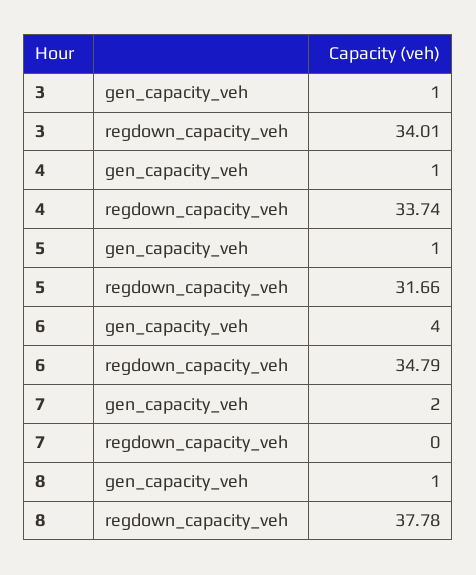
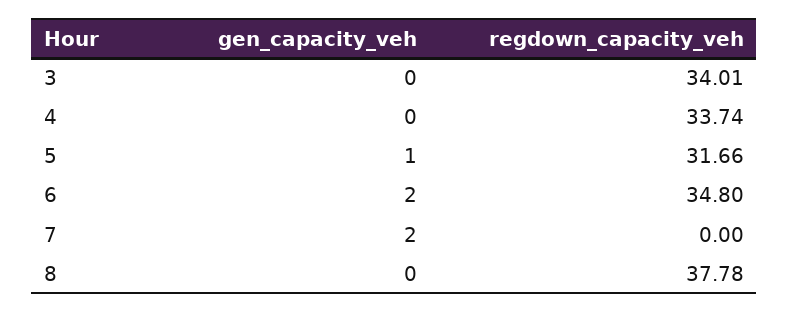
3, gen_capacity_veh: 1 -> 0
4, gen_capacity_veh: 1 -> 0
6, gen_capacity_veh: 4 -> 2
6, regdown_capacity_veh: 34.79 -> 34.8
8, gen_capacity_veh: 1 -> 0

